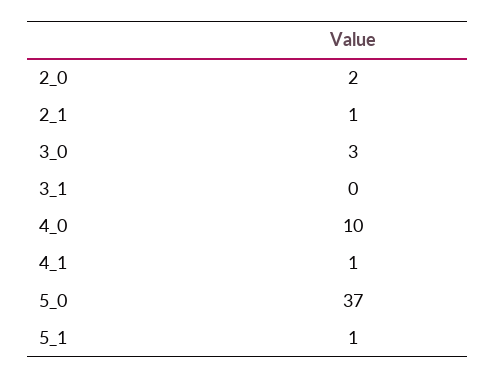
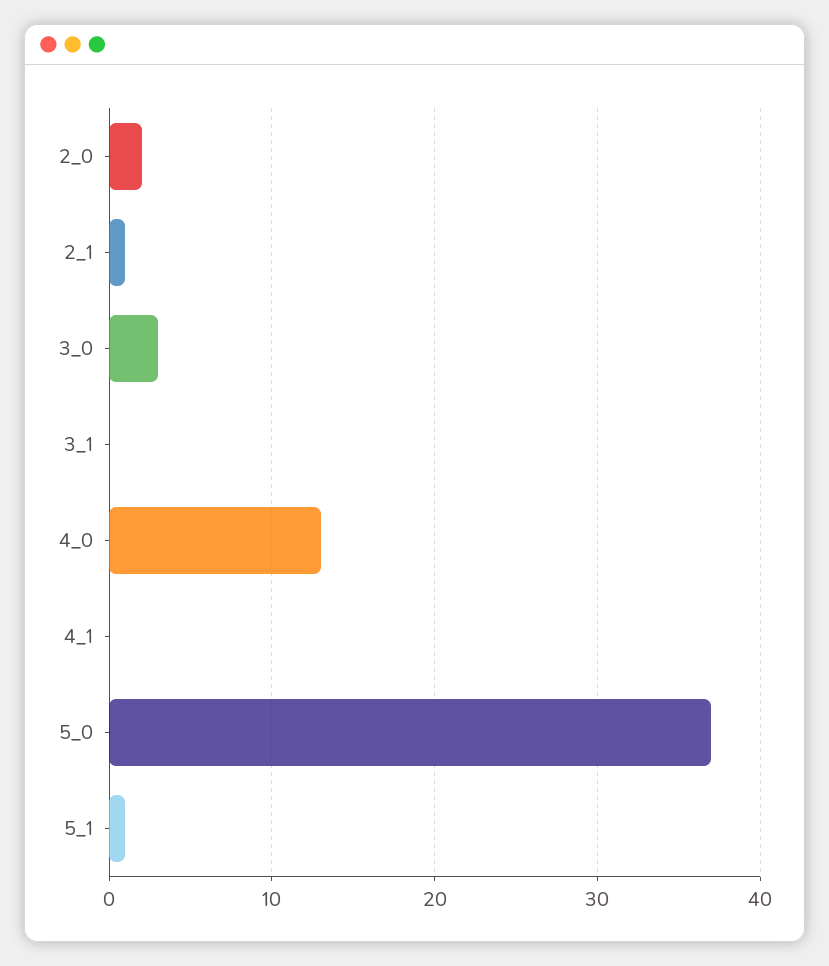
4_0: 10 -> 13
4_1: 1 -> 0

